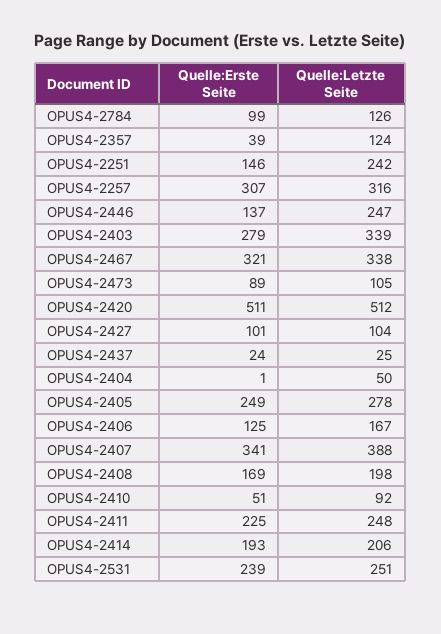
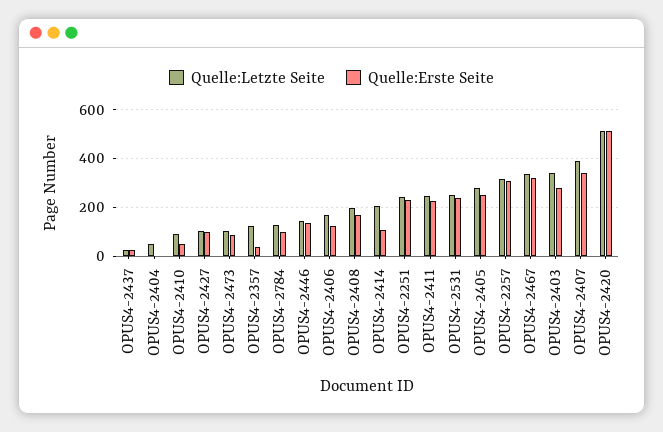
Quelle:Erste Seite, OPUS4-2251: 146 -> 225
Quelle:Letzte Seite, OPUS4-2446: 247 -> 150
Quelle:Erste Seite, OPUS4-2414: 193 -> 100

